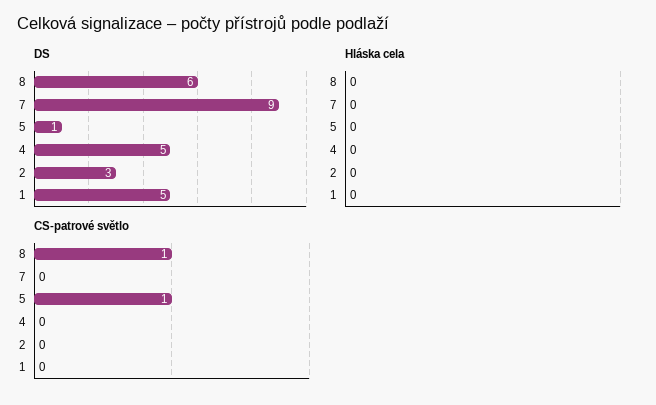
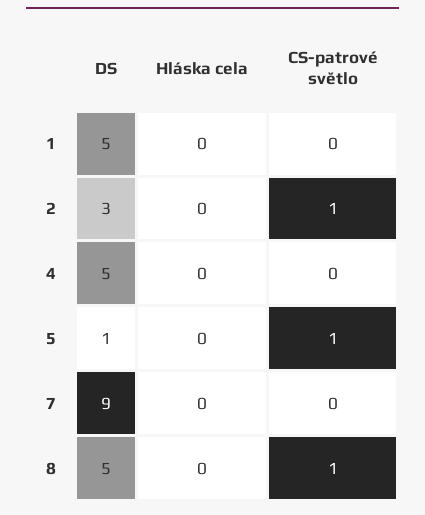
DS, 8: 6 -> 5
CS-patrové světlo, 2: 0 -> 1

